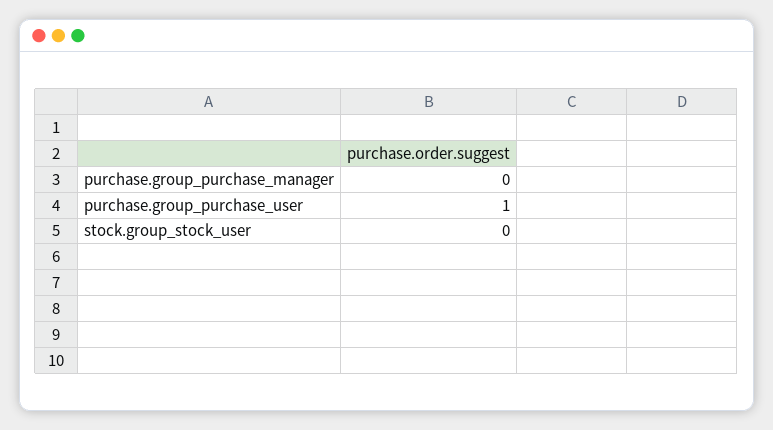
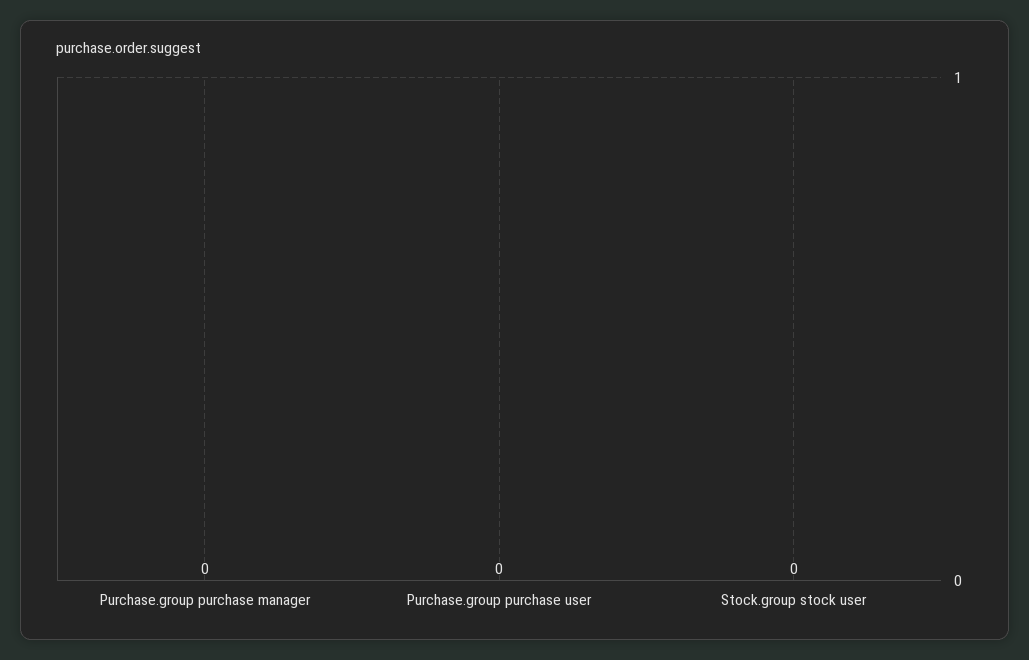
purchase.group_purchase_user: 1 -> 0

